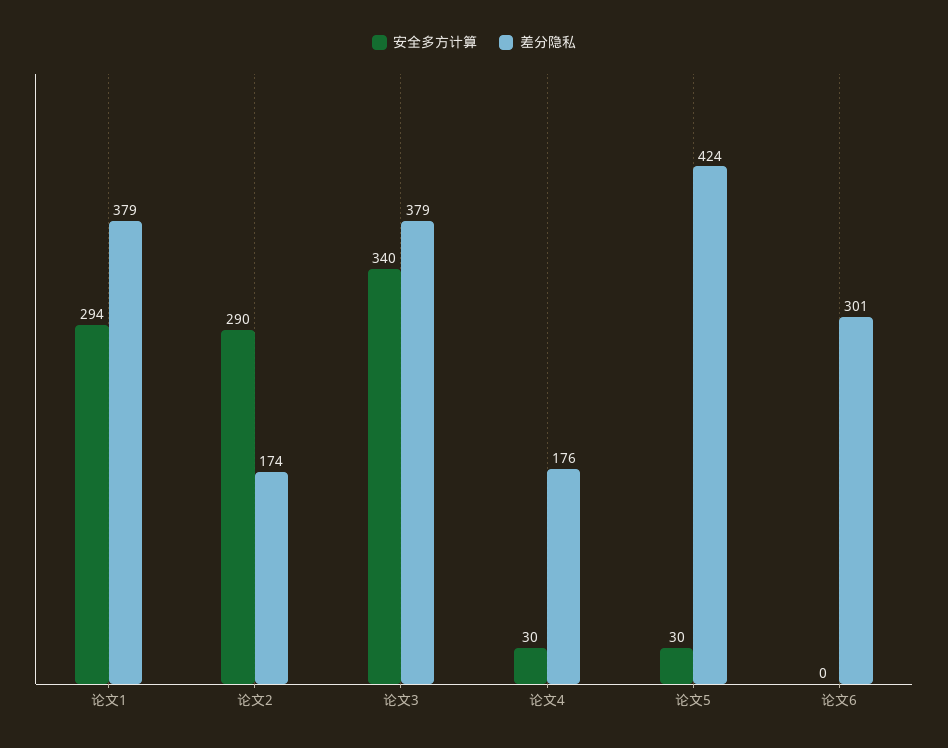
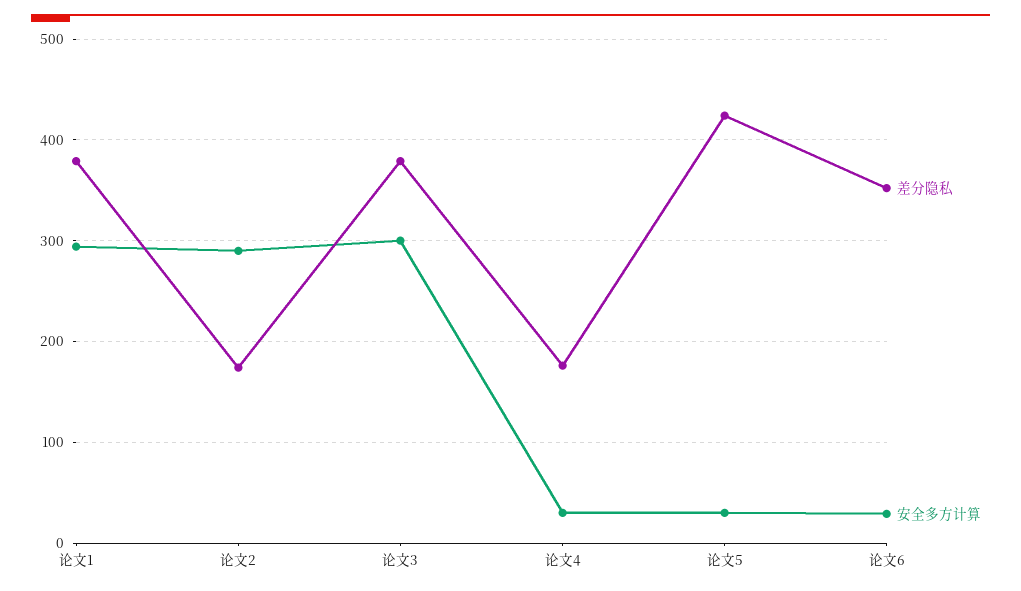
安全多方计算, 论文3: 340 -> 300
安全多方计算, 论文6: 0 -> 30
差分隐私, 论文6: 301 -> 350

